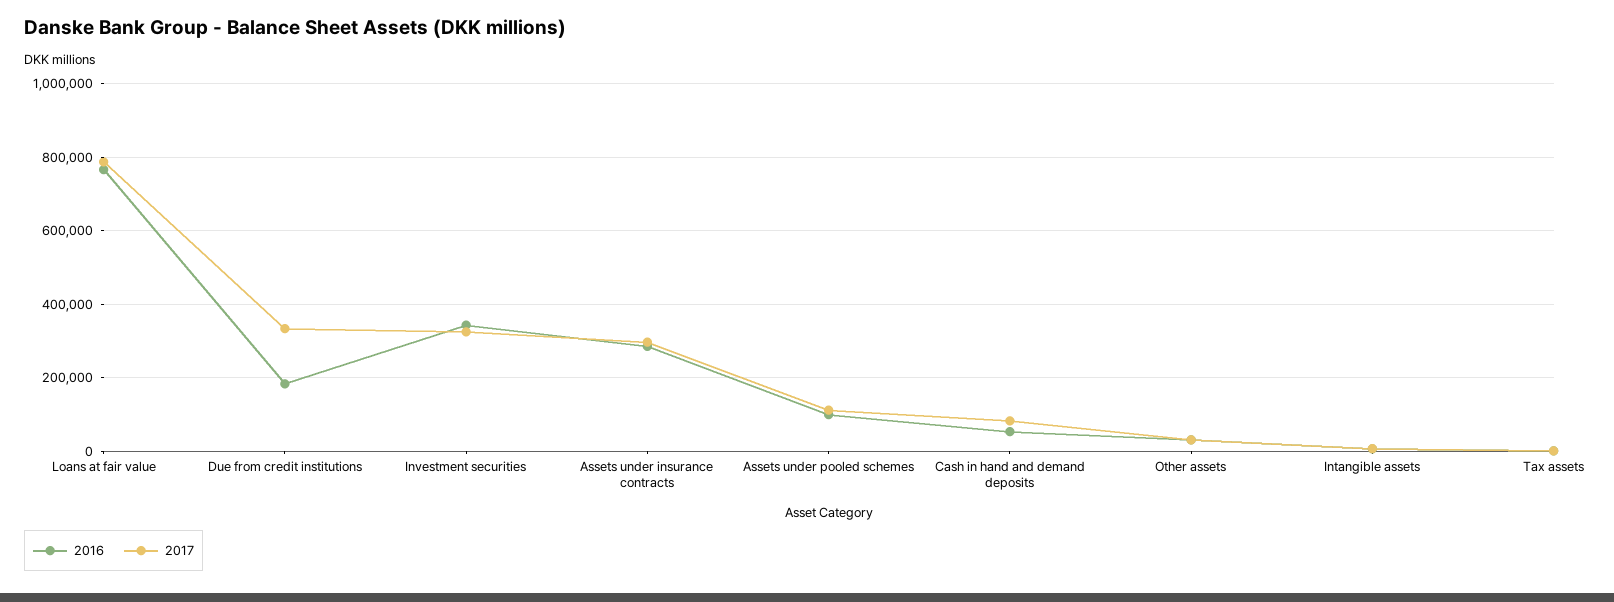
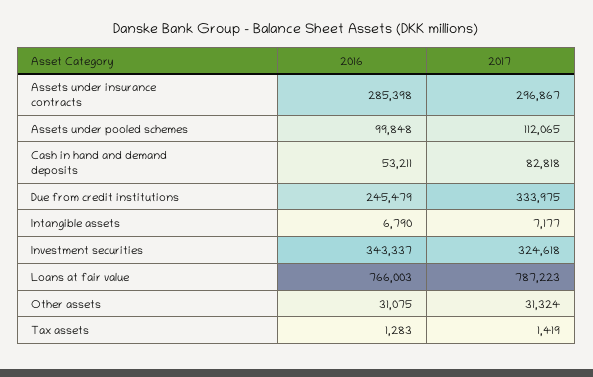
2016, Due from credit institutions: 180000 -> 245479

